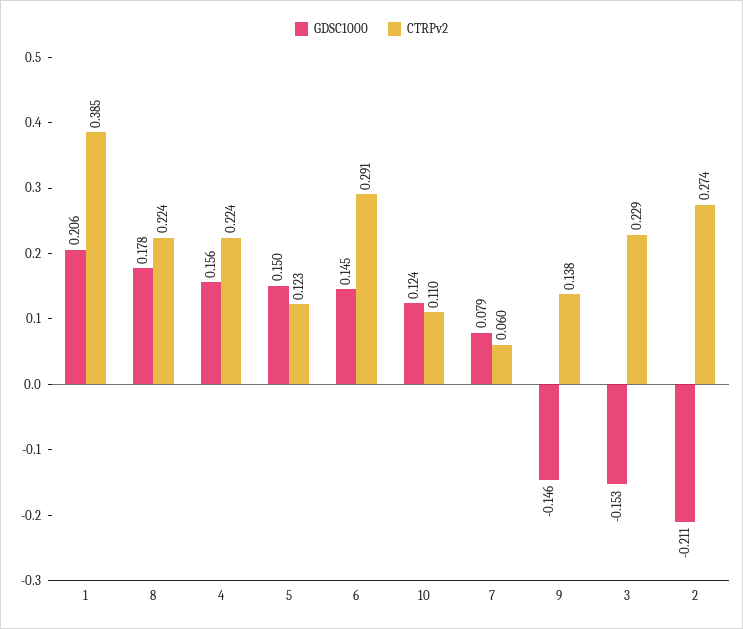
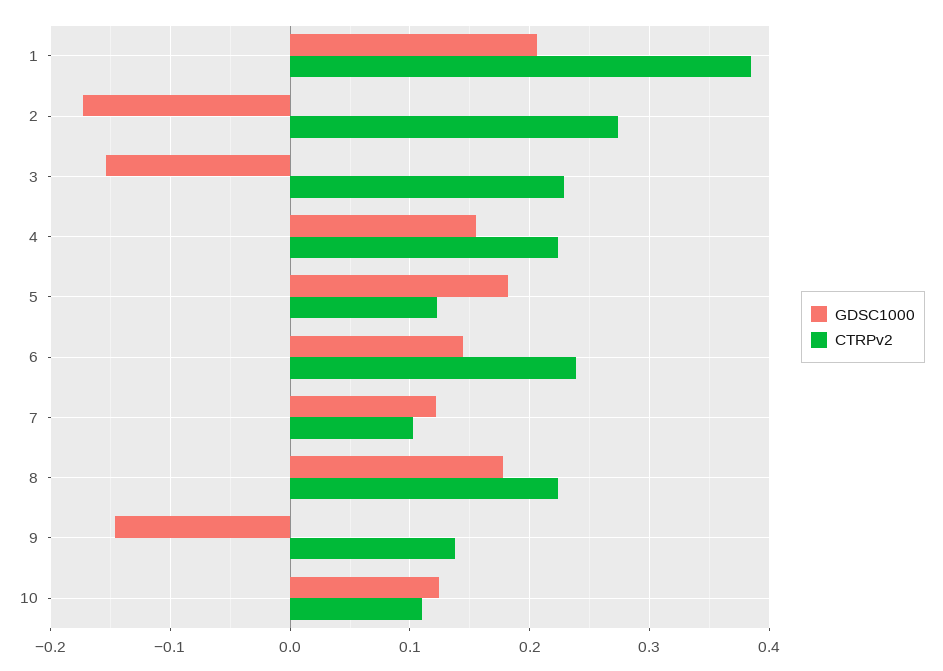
GDSC1000, 5: 0.15 -> 0.18
CTRPv2, 6: 0.291 -> 0.24
GDSC1000, 7: 0.079 -> 0.12
CTRPv2, 7: 0.06 -> 0.1
GDSC1000, 2: -0.211 -> -0.17

